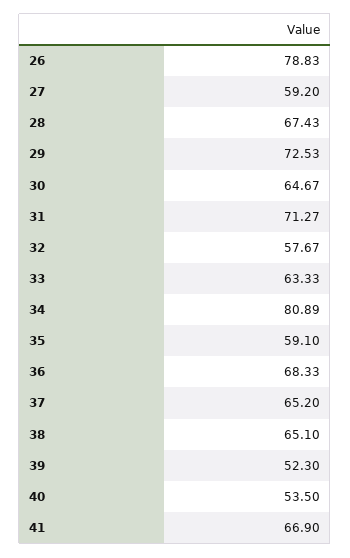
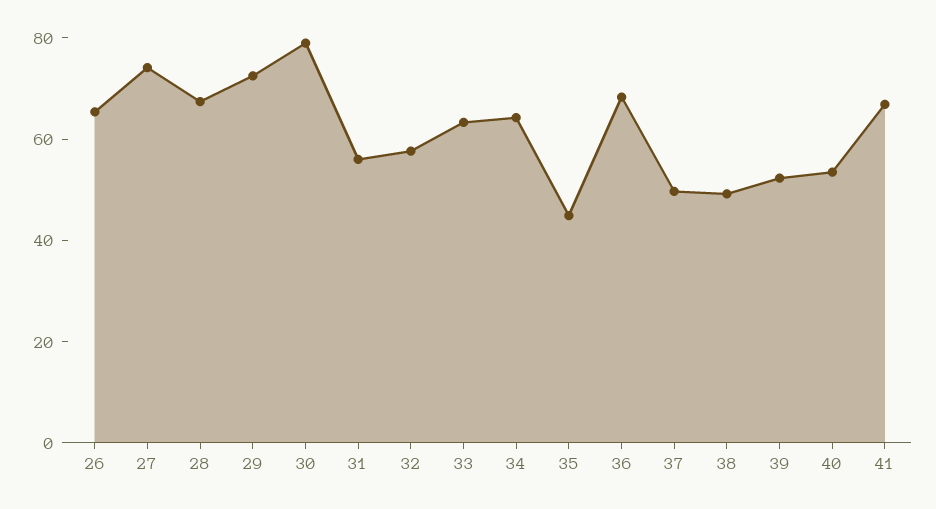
26: 78.83 -> 65
27: 59.2 -> 75
30: 64.67 -> 80
31: 71.27 -> 55
34: 80.89 -> 65
35: 59.1 -> 45
37: 65.2 -> 50
38: 65.1 -> 50

